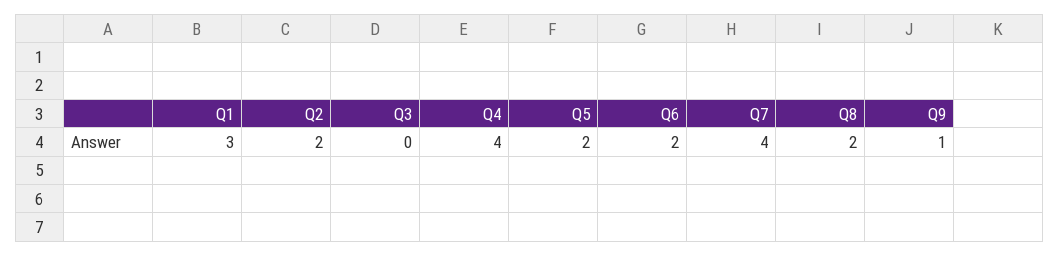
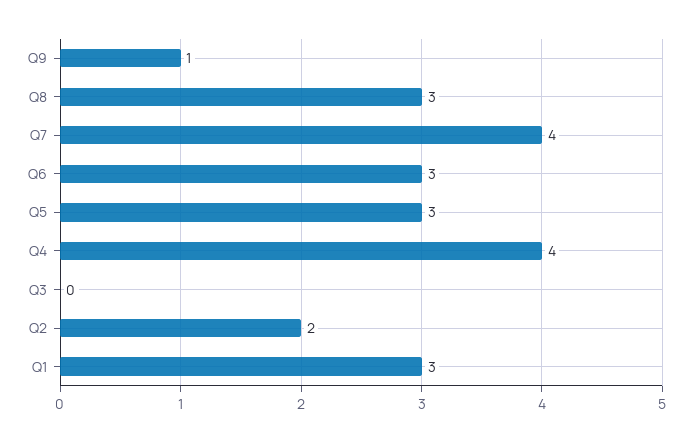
Q5: 2 -> 3
Q6: 2 -> 3
Q8: 2 -> 3

